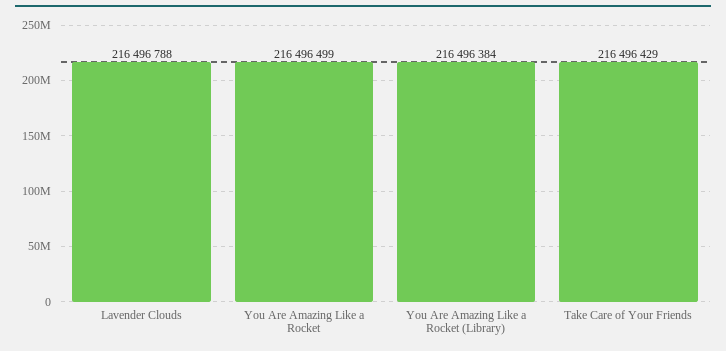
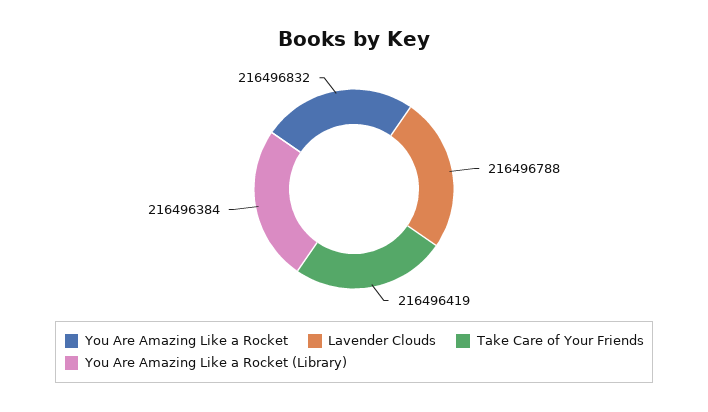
You Are Amazing Like a Rocket: 216496499 -> 216496832
Take Care of Your Friends: 216496429 -> 216496419

